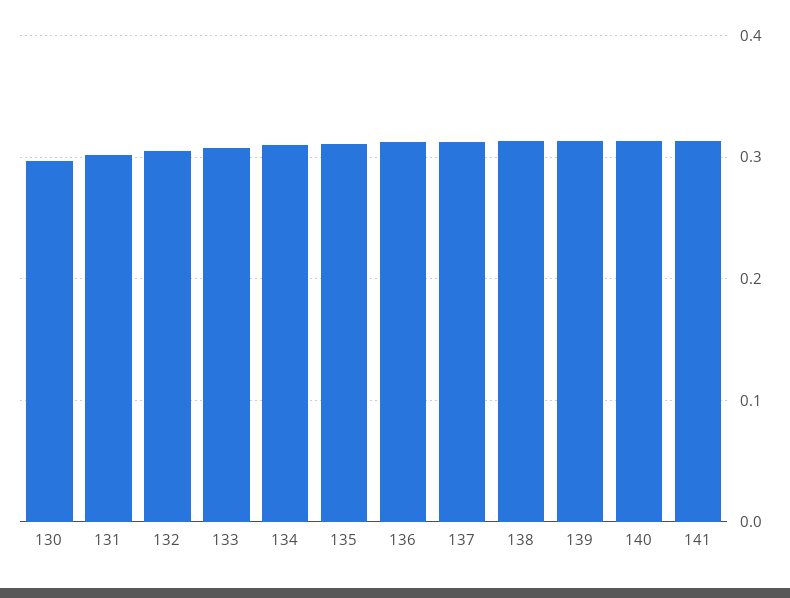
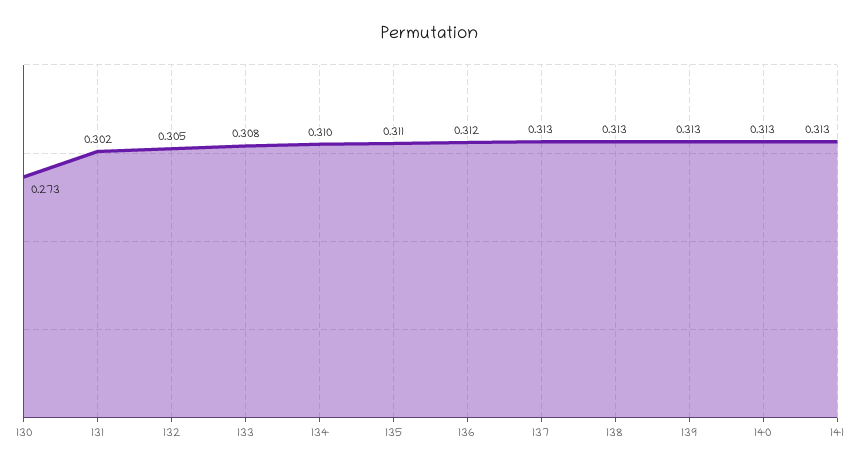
130: 0.3 -> 0.273

